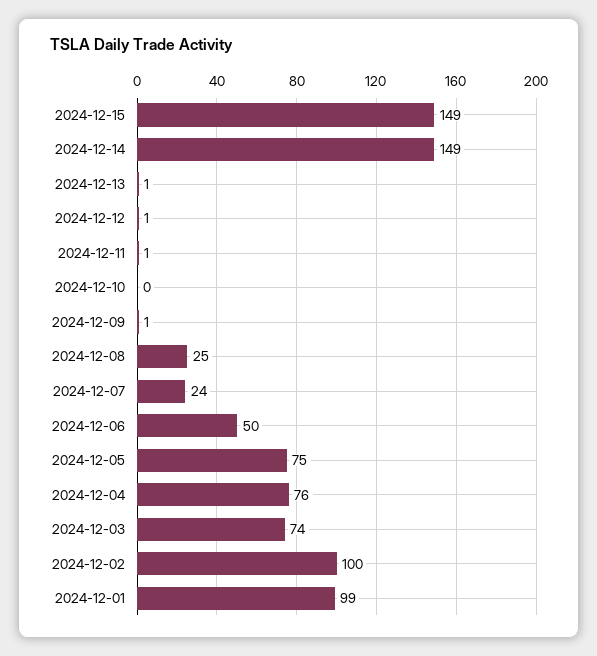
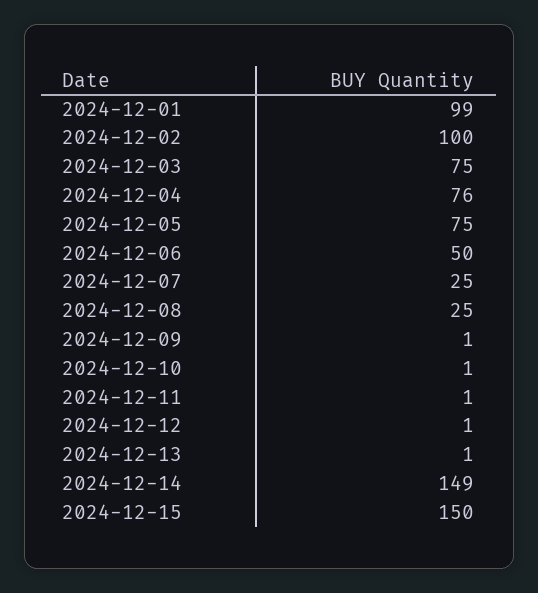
2024-12-15: 149 -> 150
2024-12-10: 0 -> 1
2024-12-07: 24 -> 25
2024-12-03: 74 -> 75

